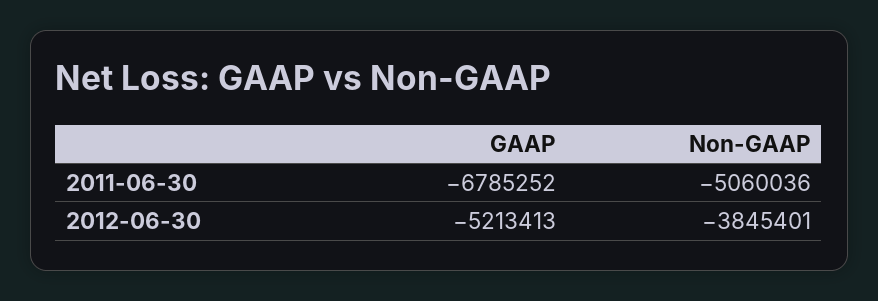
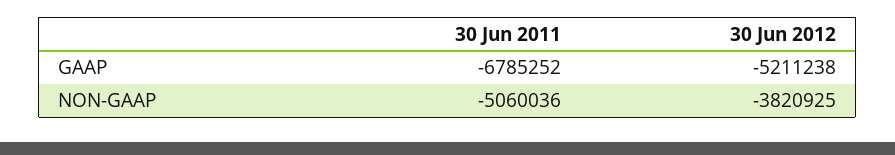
GAAP, 2012-06-30: -5213413 -> -5211238
Non-GAAP, 2012-06-30: -3845401 -> -3820925

